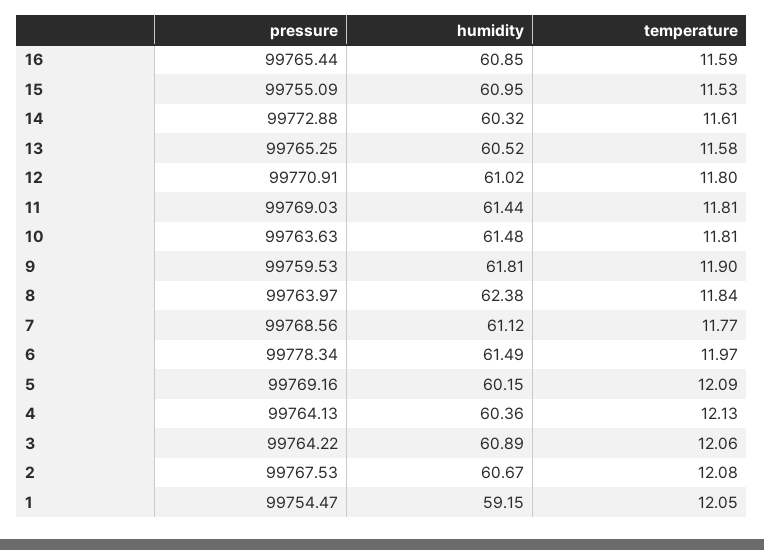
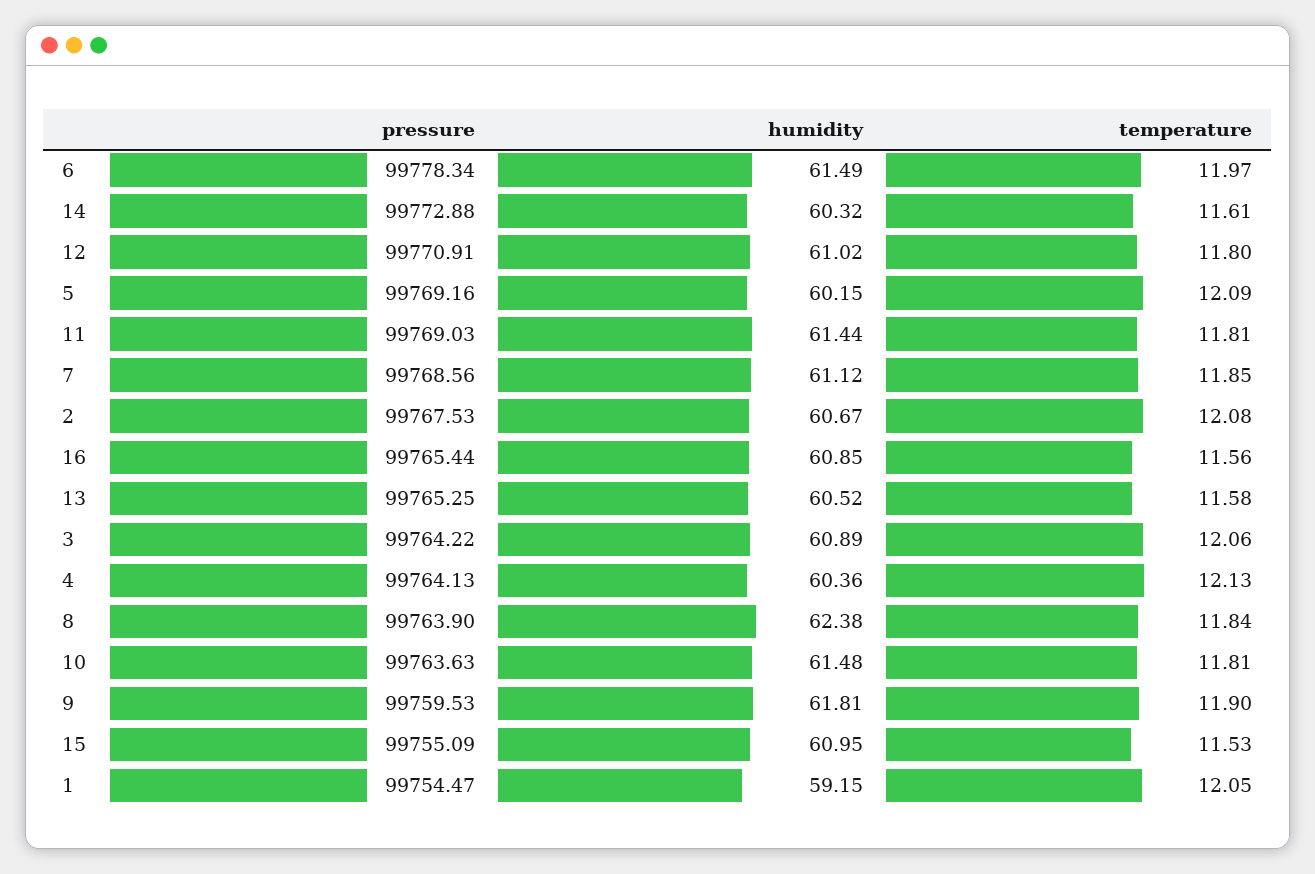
temperature, 16: 11.59 -> 11.56
pressure, 8: 99763.97 -> 99763.9
temperature, 7: 11.77 -> 11.85

